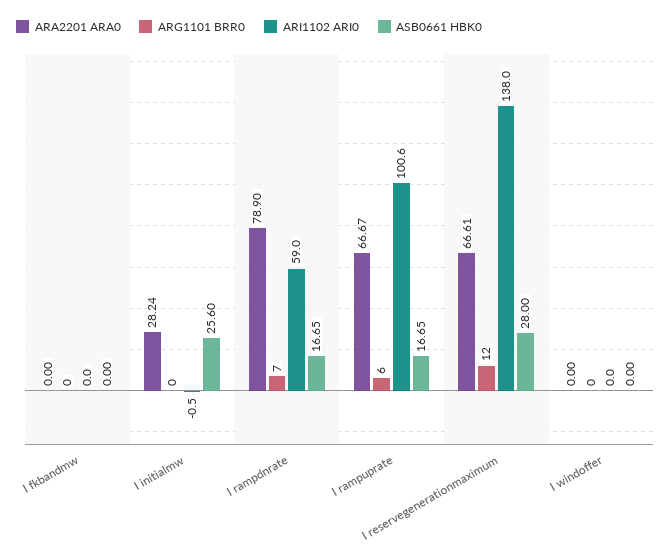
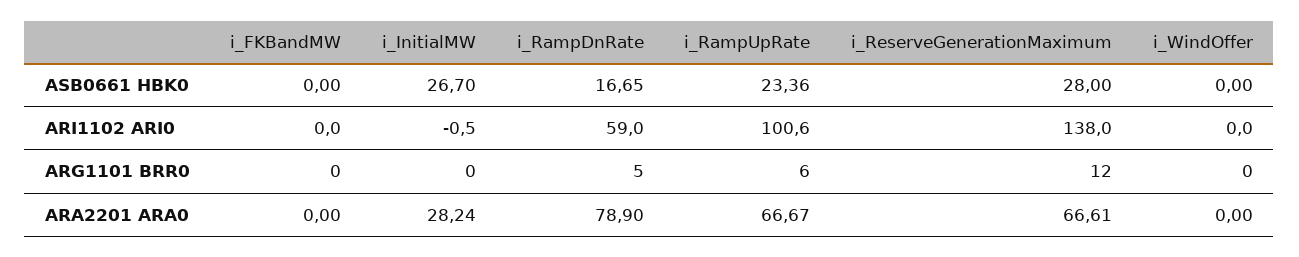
ASB0661 HBK0, I initialmw: 25.6 -> 26.7
ARG1101 BRR0, I rampdnrate: 7 -> 5
ASB0661 HBK0, I rampuprate: 16.65 -> 23.36

